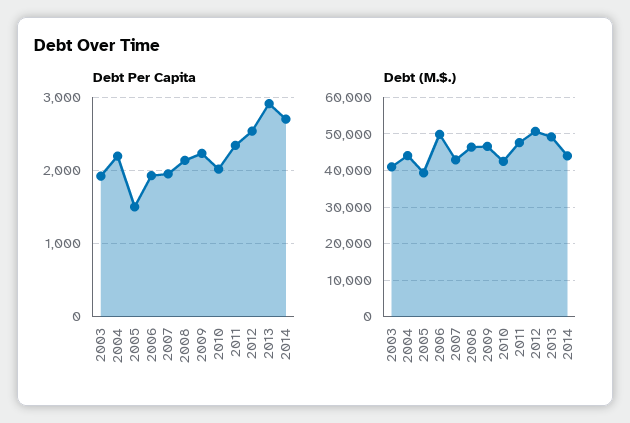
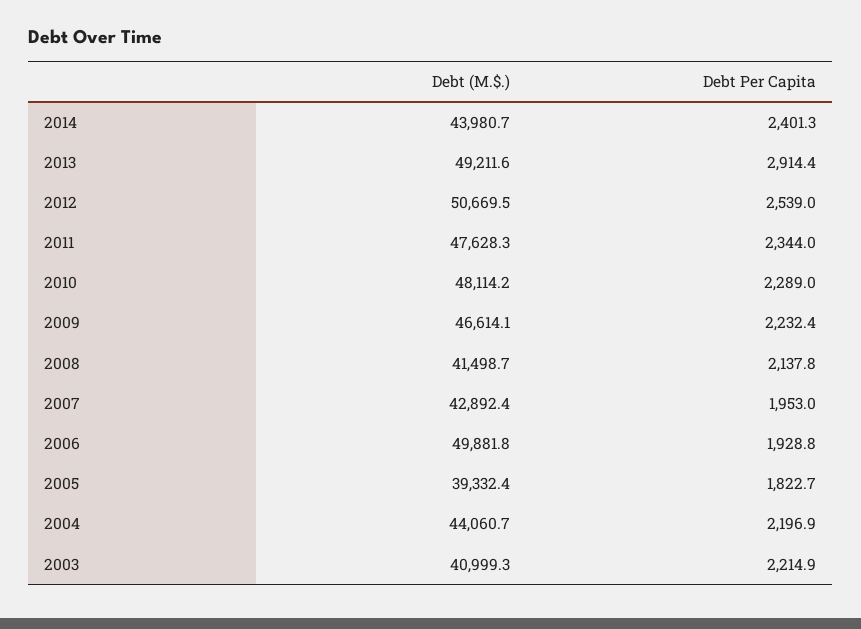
Debt Per Capita, 2003: 1900 -> 2214.9
Debt Per Capita, 2005: 1500 -> 1822.7
Debt Per Capita, 2010: 2000 -> 2289
Debt Per Capita, 2014: 2700 -> 2401.3
Debt (M.$.), 2008: 46000 -> 41498.7
Debt (M.$.), 2010: 42000 -> 48114.2

